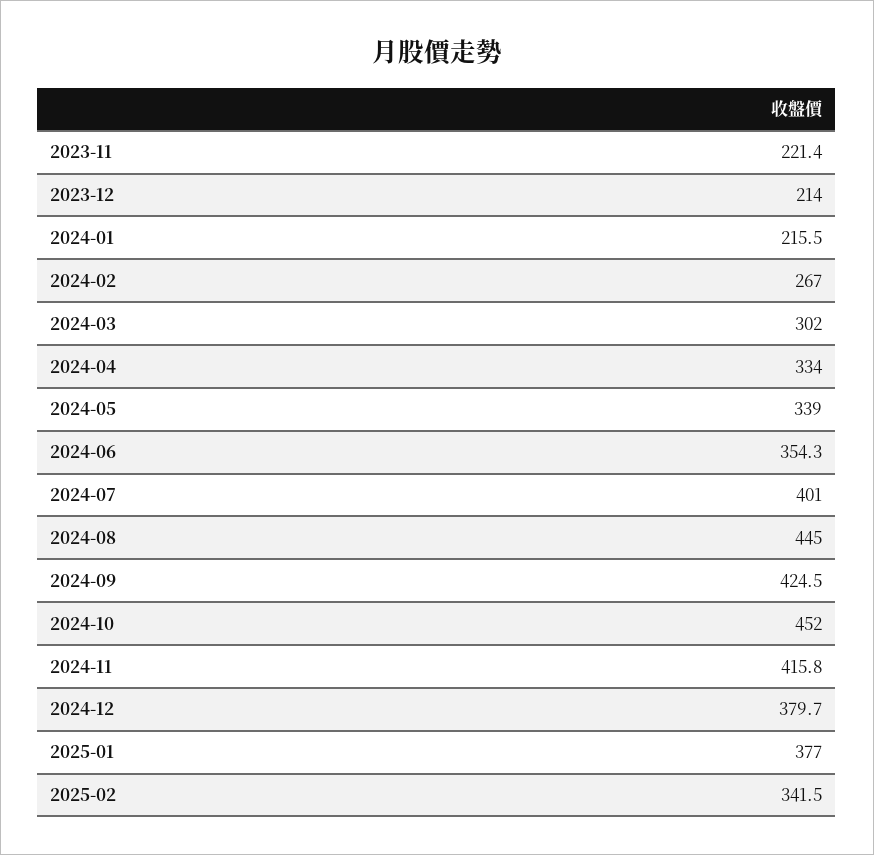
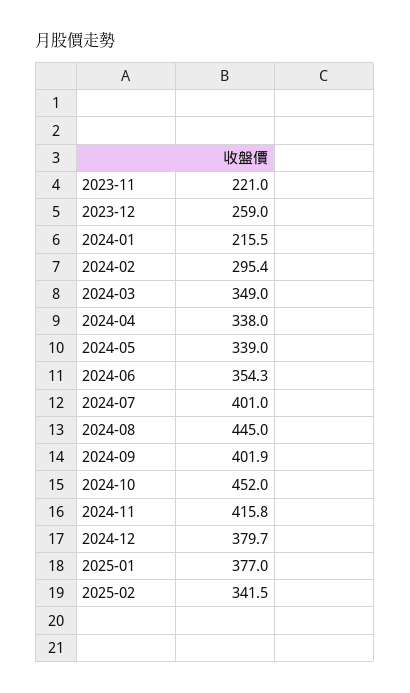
2023-11: 221.4 -> 221
2023-12: 214 -> 259
2024-02: 267 -> 295.4
2024-03: 302 -> 349
2024-04: 334 -> 338
2024-09: 424.5 -> 401.9

